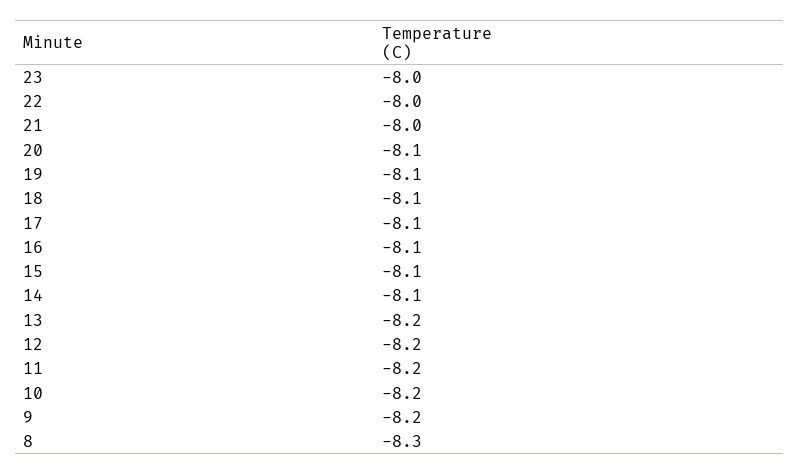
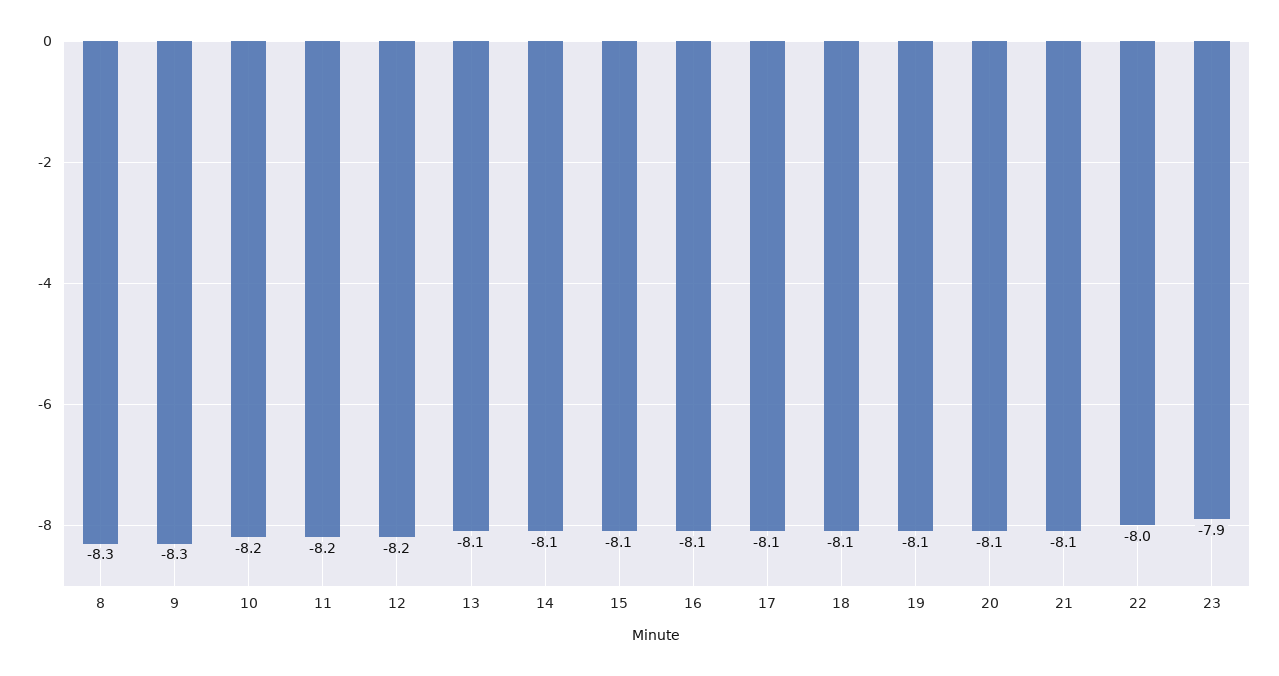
23: -8 -> -7.9
21: -8 -> -8.1
13: -8.2 -> -8.1
9: -8.2 -> -8.3

